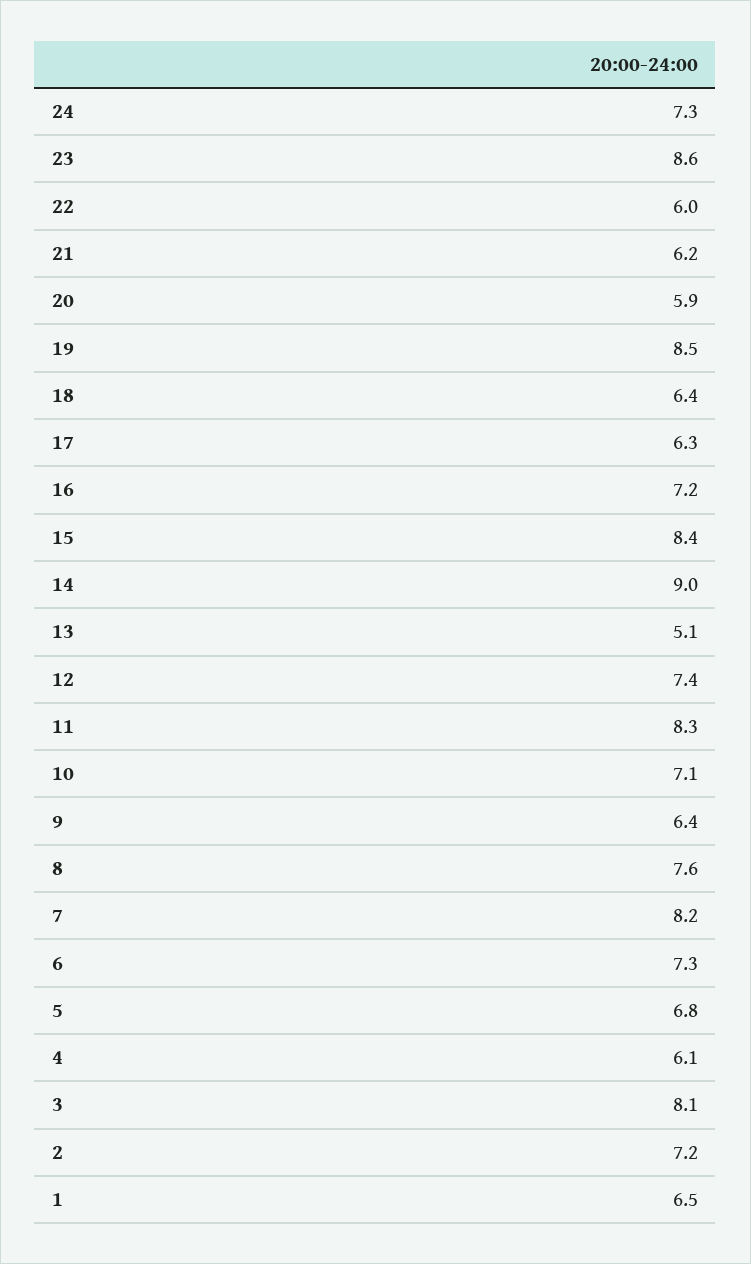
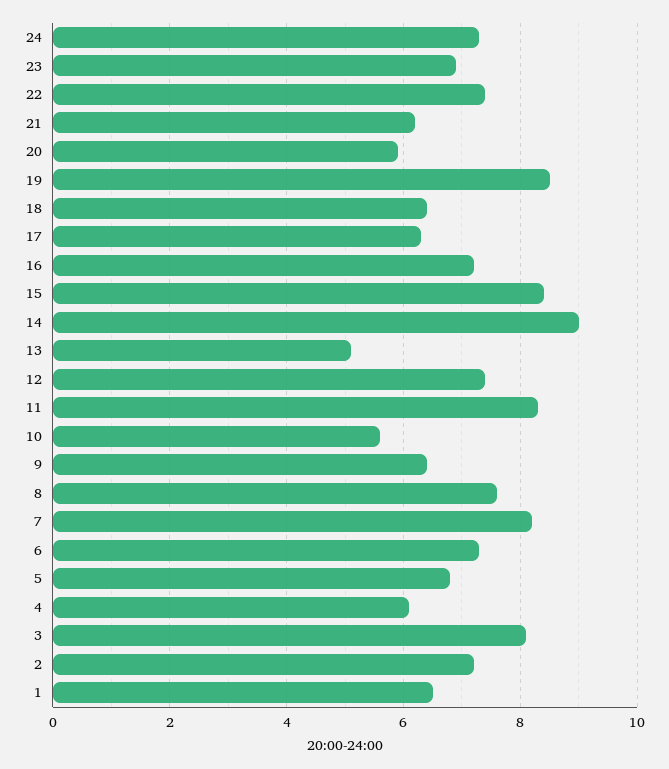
23: 8.6 -> 7
22: 6 -> 7.5
10: 7.1 -> 5.5

